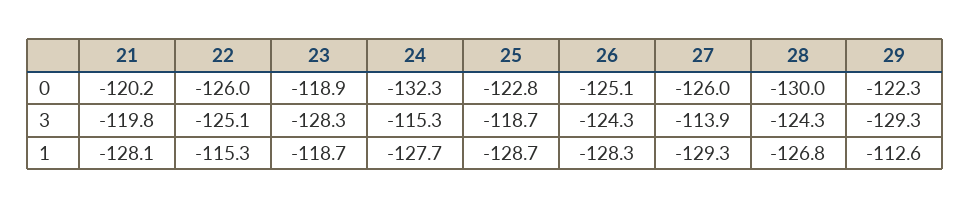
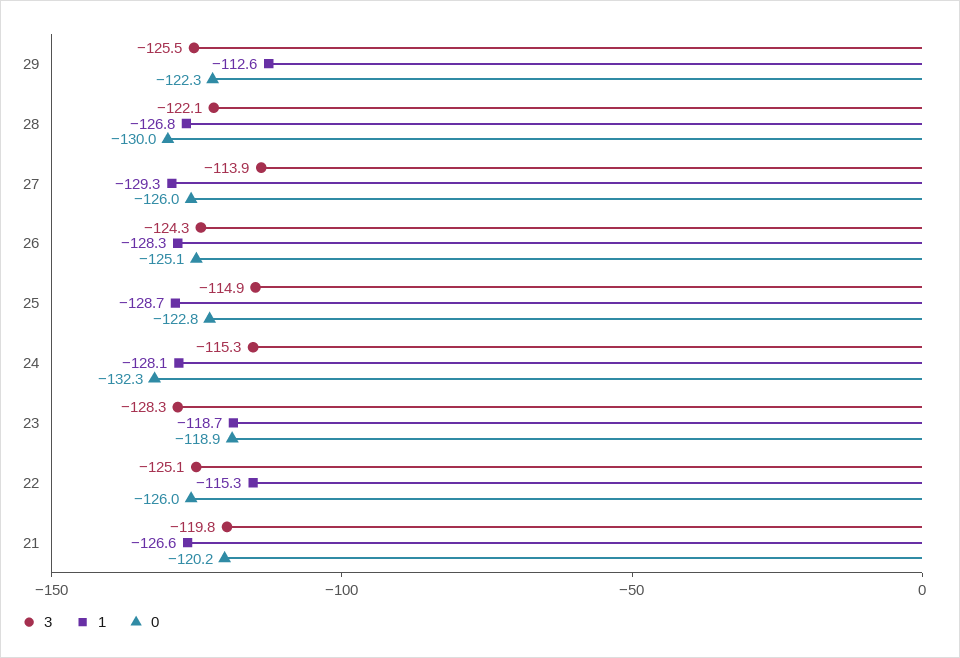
3, 25: -118.7 -> -114.9
3, 28: -124.3 -> -122.1
3, 29: -129.3 -> -125.5
1, 21: -128.1 -> -126.6
1, 24: -127.7 -> -128.1

